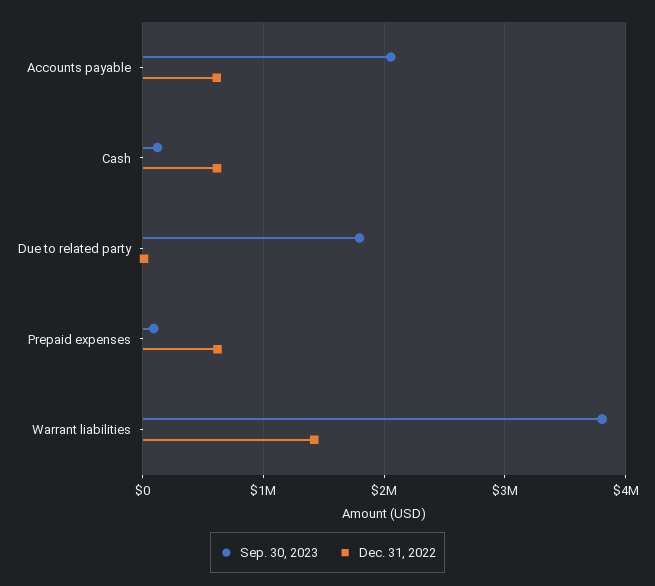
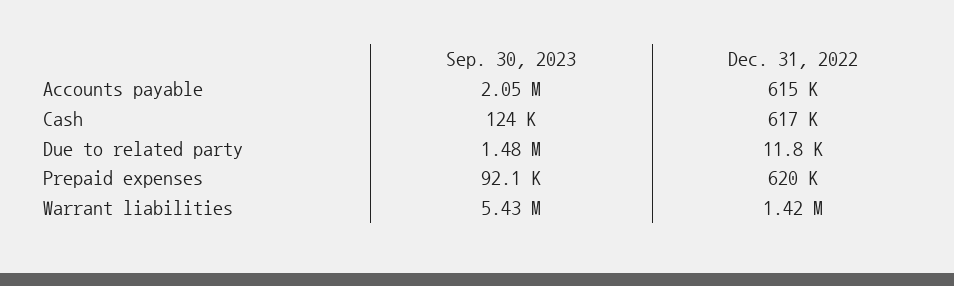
Sep. 30, 2023, Due to related party: 1800000 -> 1480000
Sep. 30, 2023, Warrant liabilities: 3800000 -> 5430000

